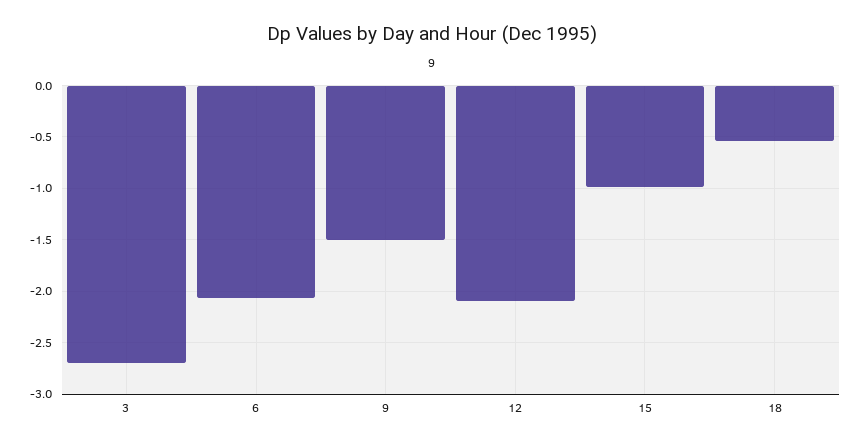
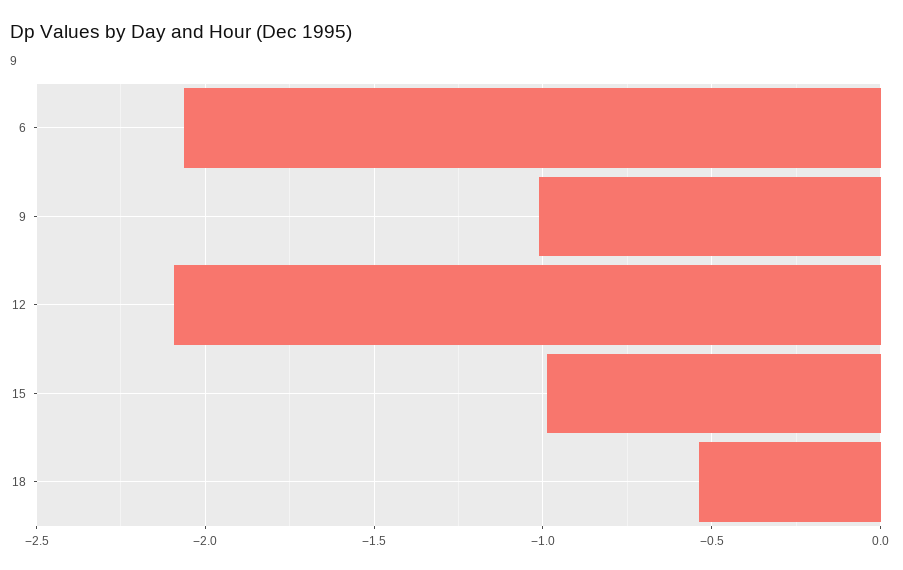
3: -2.7 -> none
9: -1.5 -> -1

